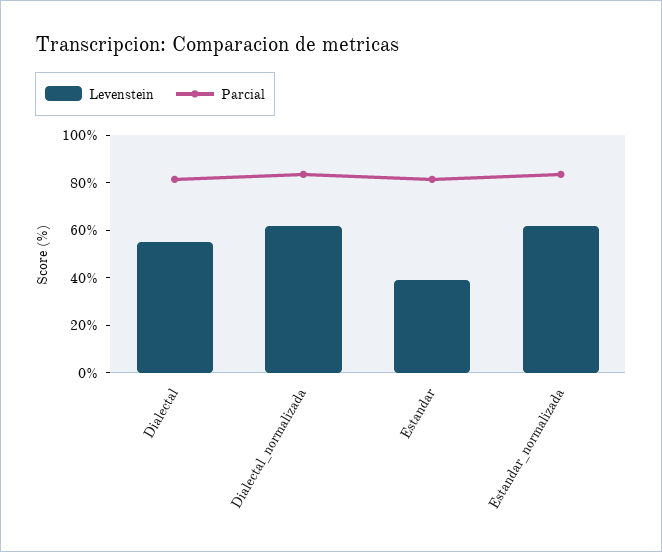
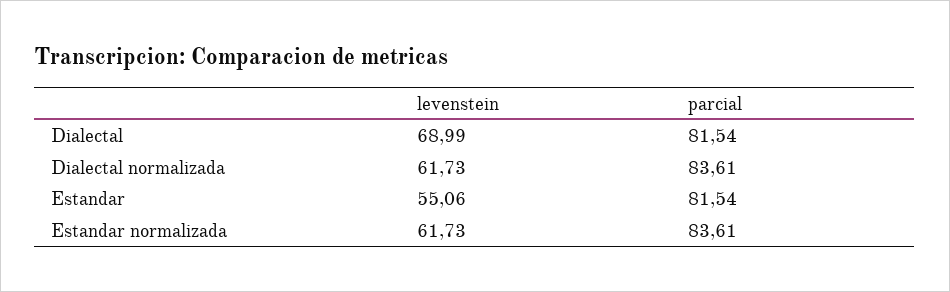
Levenstein, Dialectal: 55 -> 68.99
Levenstein, Estandar: 40 -> 55.06

